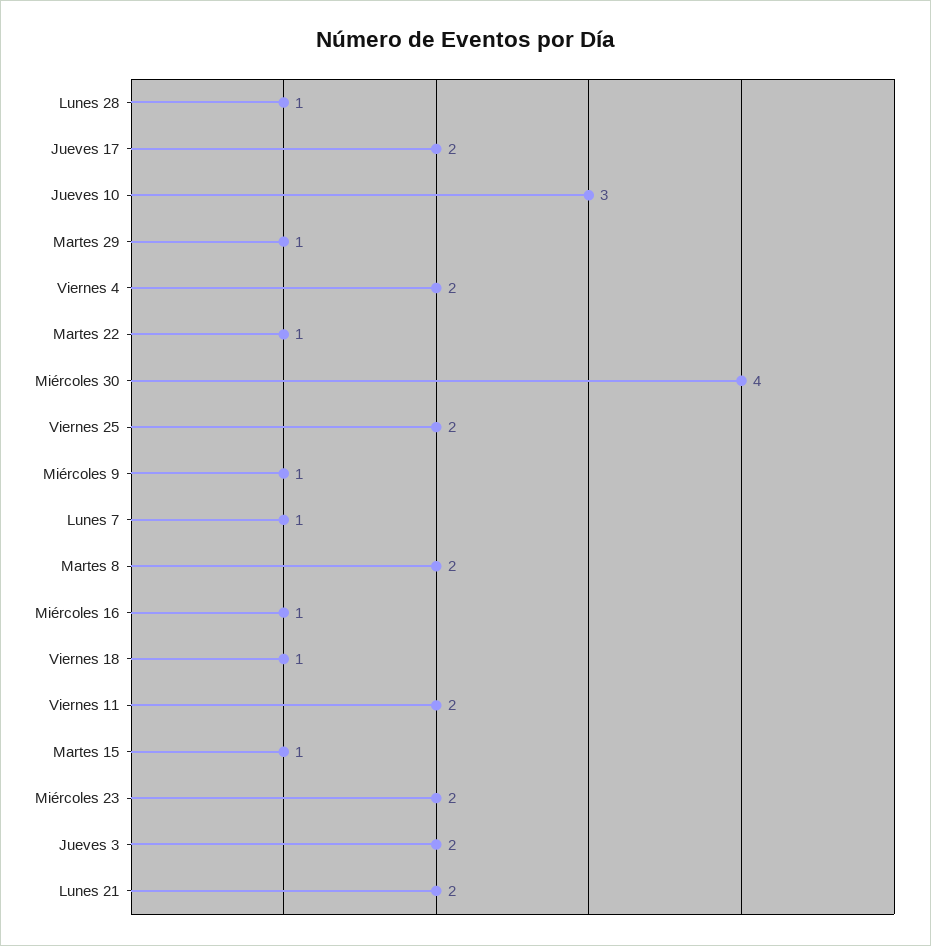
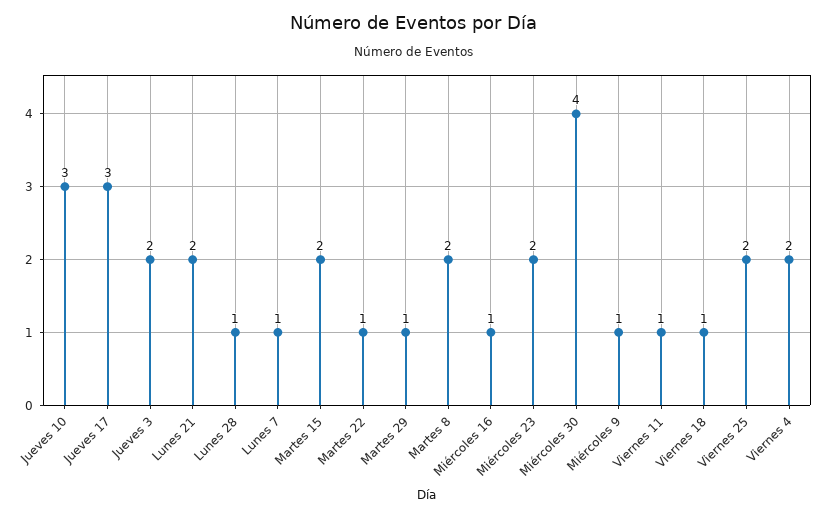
Jueves 17: 2 -> 3
Viernes 11: 2 -> 1
Martes 15: 1 -> 2

